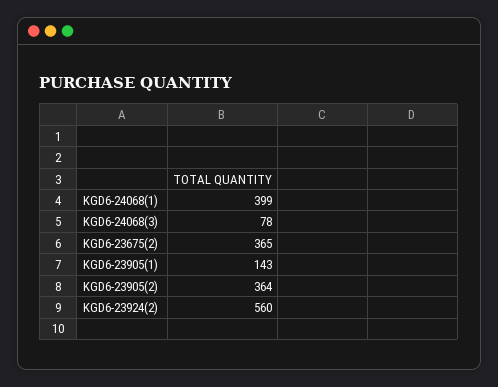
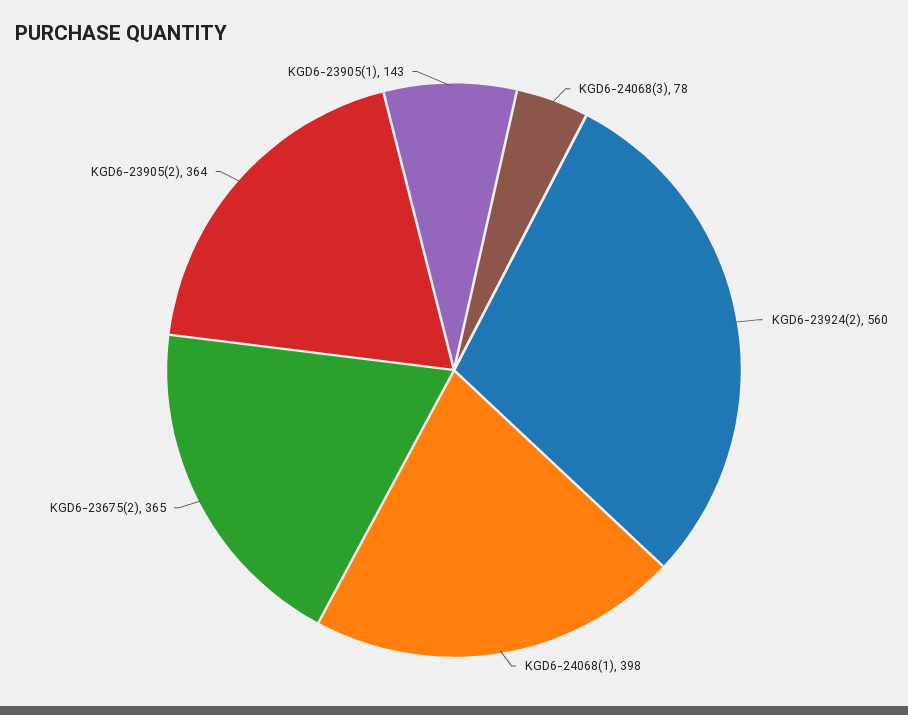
KGD6-24068(1): 399 -> 398

